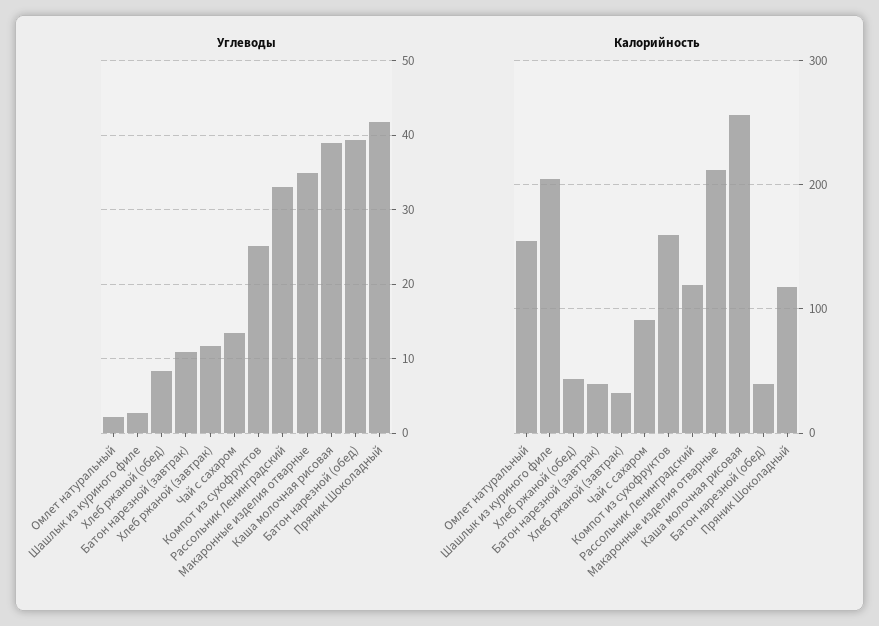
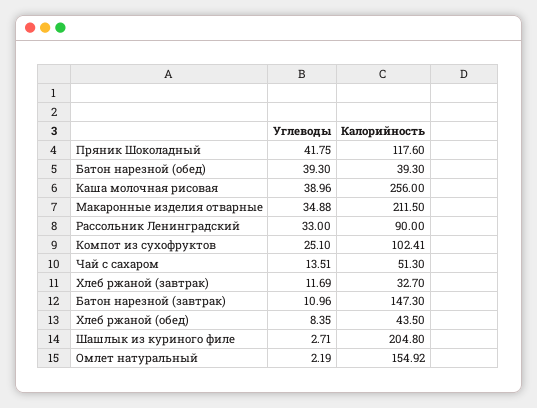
Калорийность, Батон нарезной (завтрак): 40 -> 147.3
Калорийность, Чай с сахаром: 90 -> 51.3
Калорийность, Компот из сухофруктов: 160 -> 102.41
Калорийность, Рассольник Ленинградский: 120 -> 90

